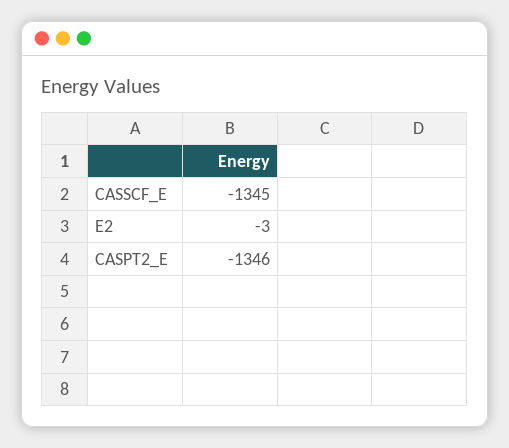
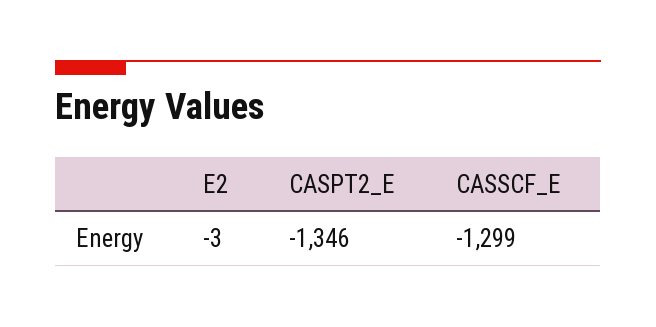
CASSCF_E: -1345 -> -1299

